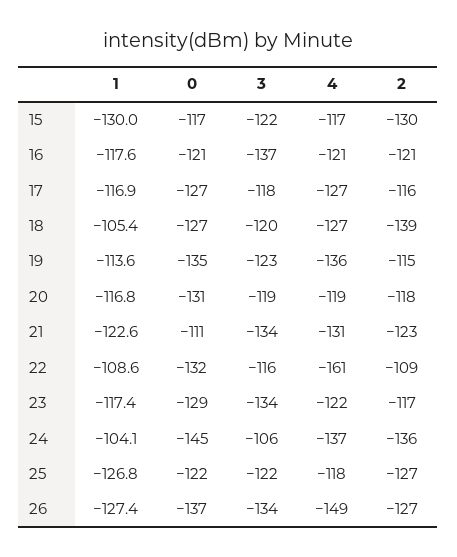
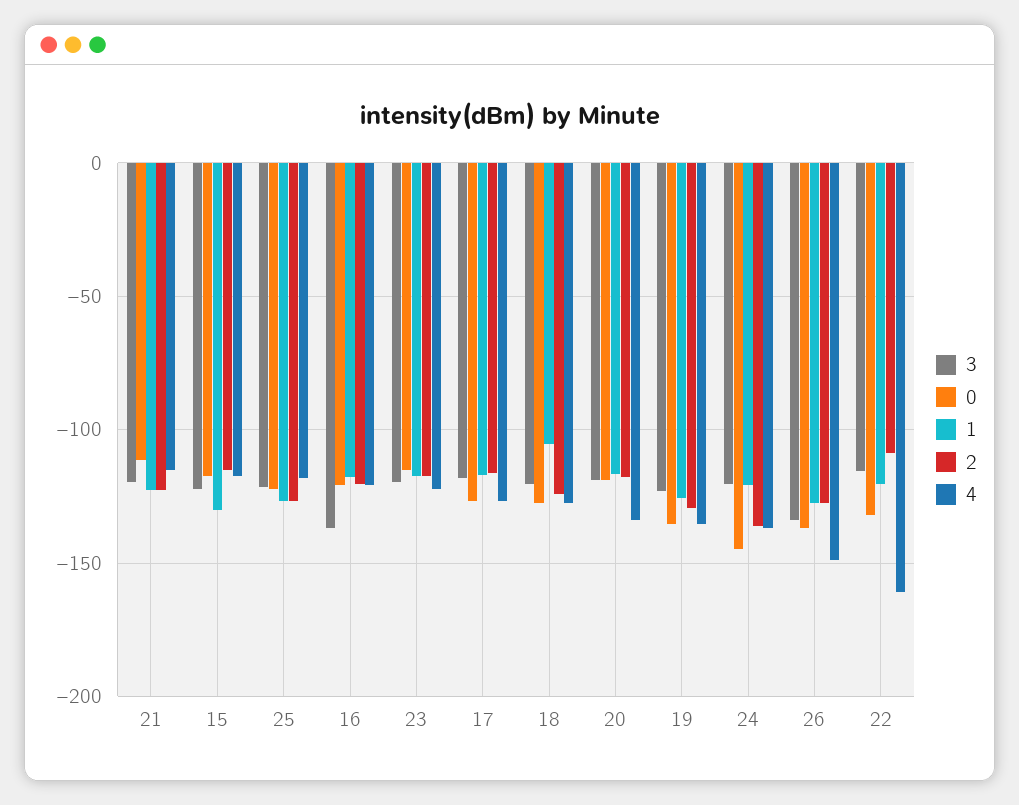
2, 15: -130 -> -115
2, 18: -139 -> -125
1, 19: -113.6 -> -125
2, 19: -115 -> -130
0, 20: -131 -> -120
4, 20: -119 -> -135
3, 21: -134 -> -120
4, 21: -131 -> -115
1, 22: -108.6 -> -120
0, 23: -129 -> -115
3, 23: -134 -> -120
1, 24: -104.1 -> -120
3, 24: -106 -> -120

